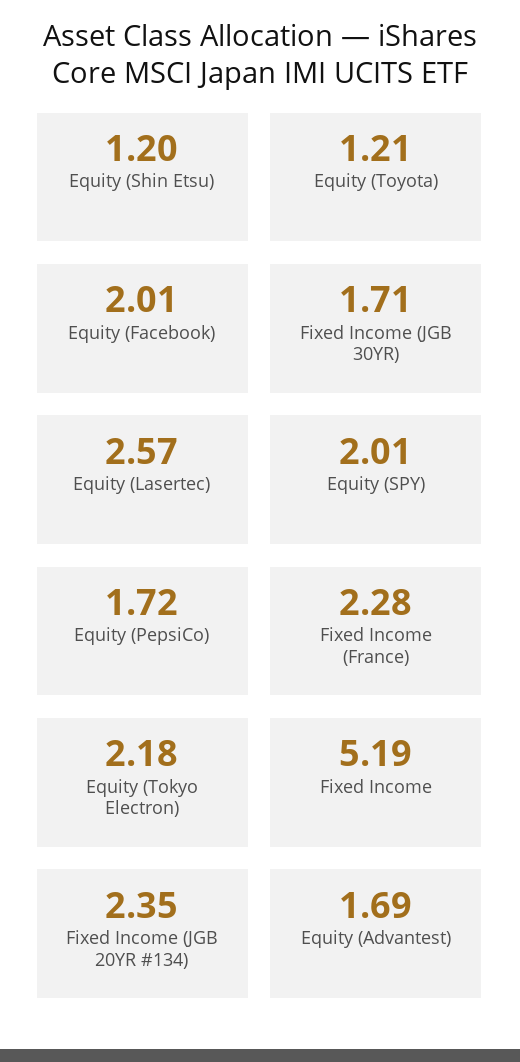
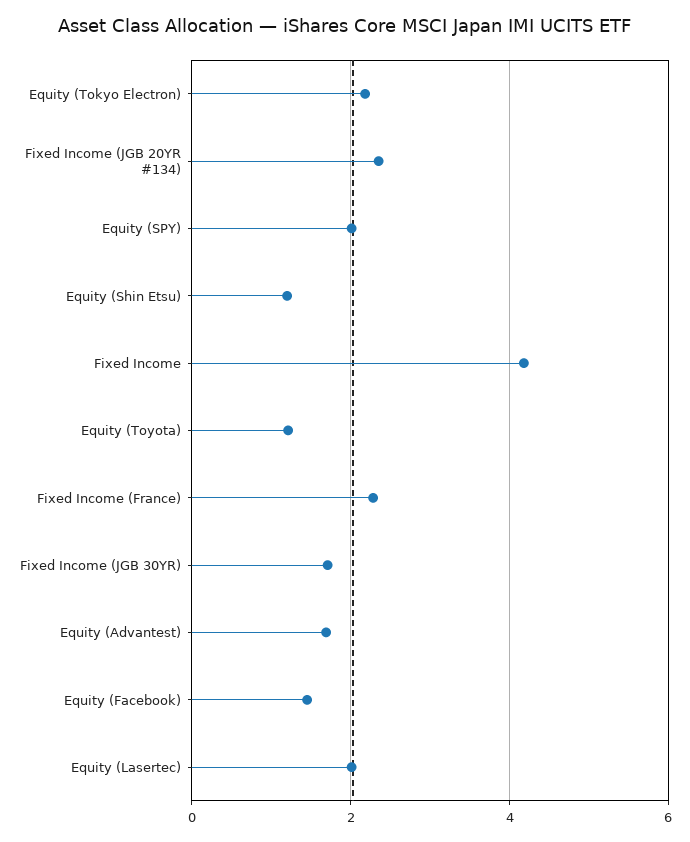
Equity (Facebook): 2.01 -> 1.4
Equity (Lasertec): 2.57 -> 2
Equity (PepsiCo): 1.72 -> none
Fixed Income: 5.19 -> 4.2

